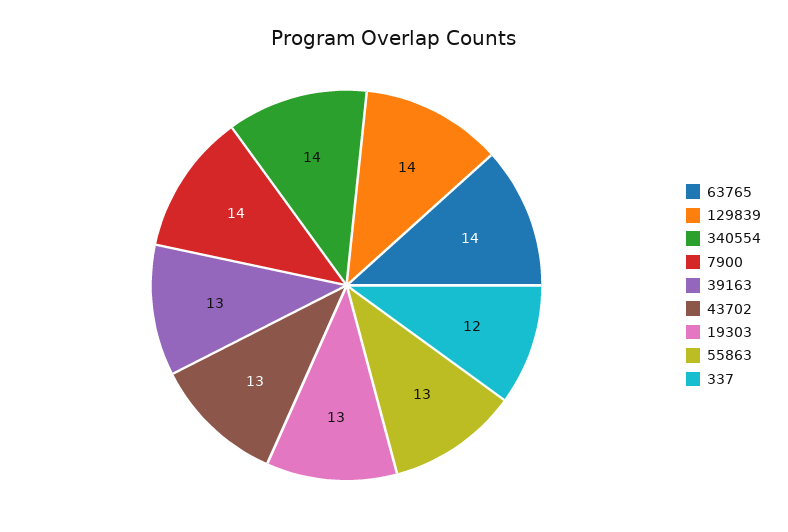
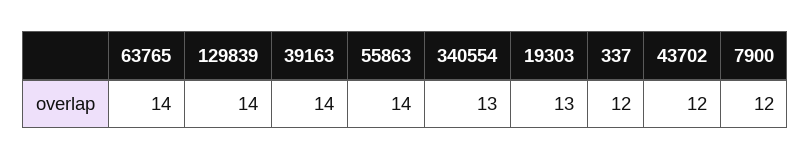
340554: 14 -> 13
7900: 14 -> 12
39163: 13 -> 14
43702: 13 -> 12
55863: 13 -> 14

